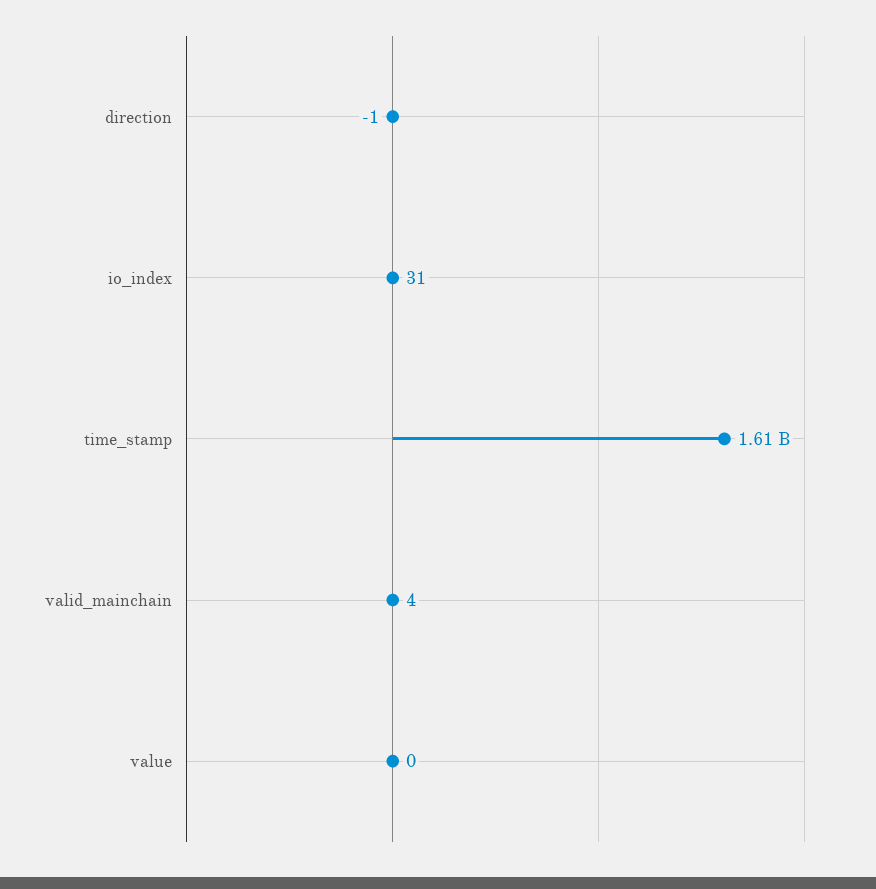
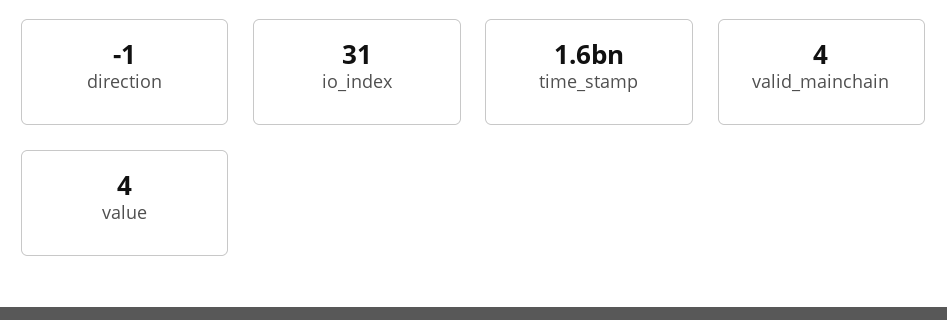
value: 0 -> 4

